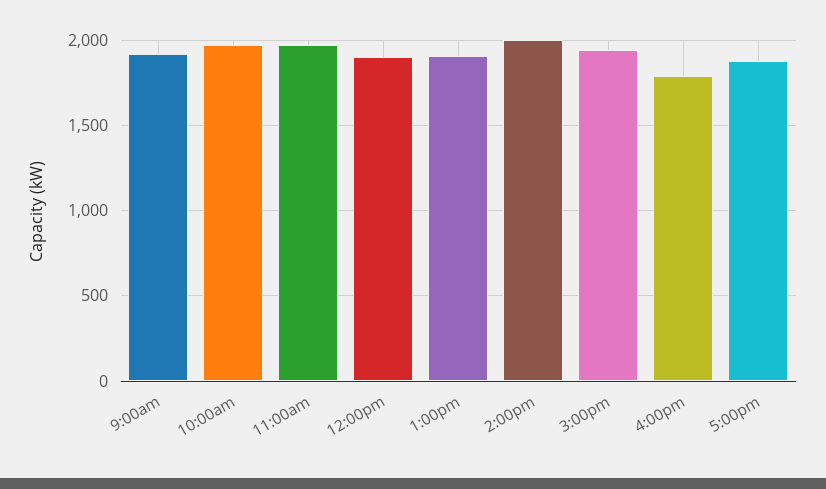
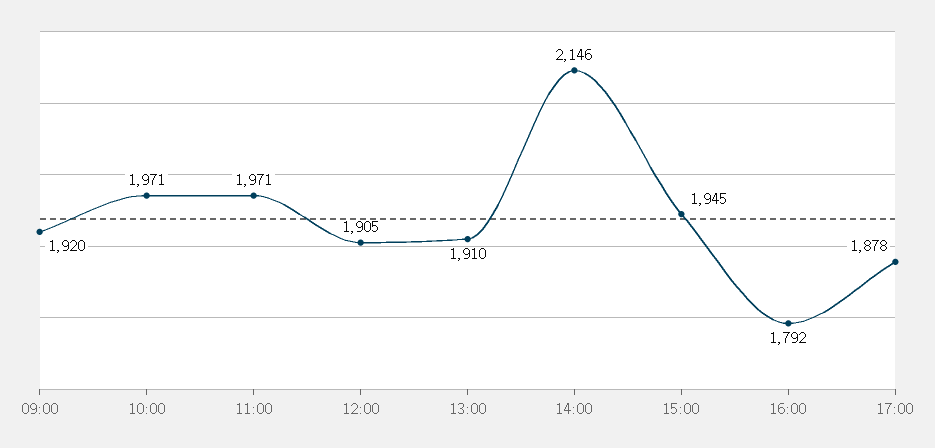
2:00pm: 2000 -> 2146

